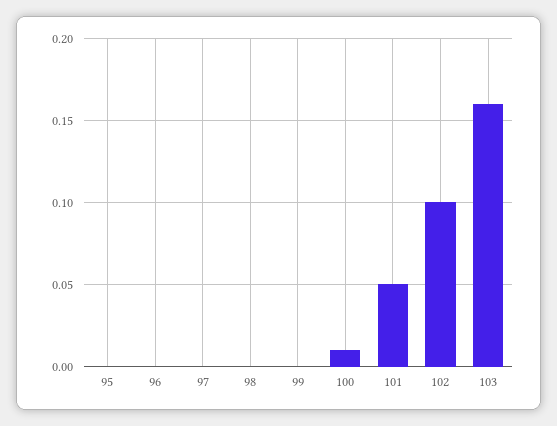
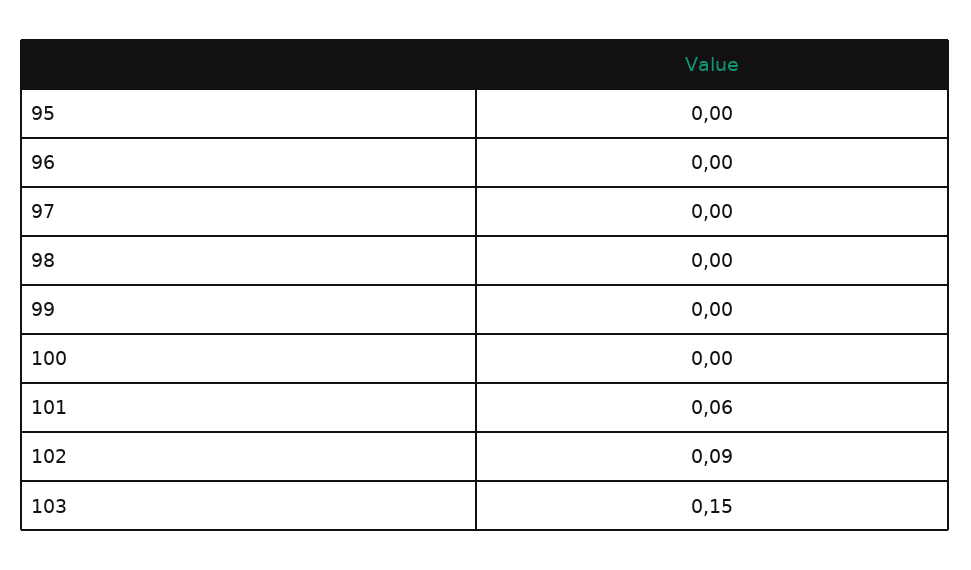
100: 0.01 -> 0
101: 0.05 -> 0.06
102: 0.1 -> 0.09
103: 0.16 -> 0.15

